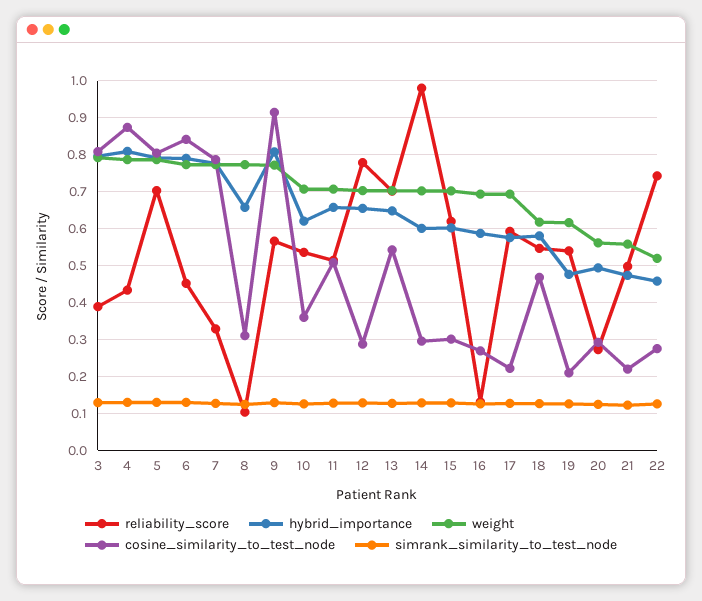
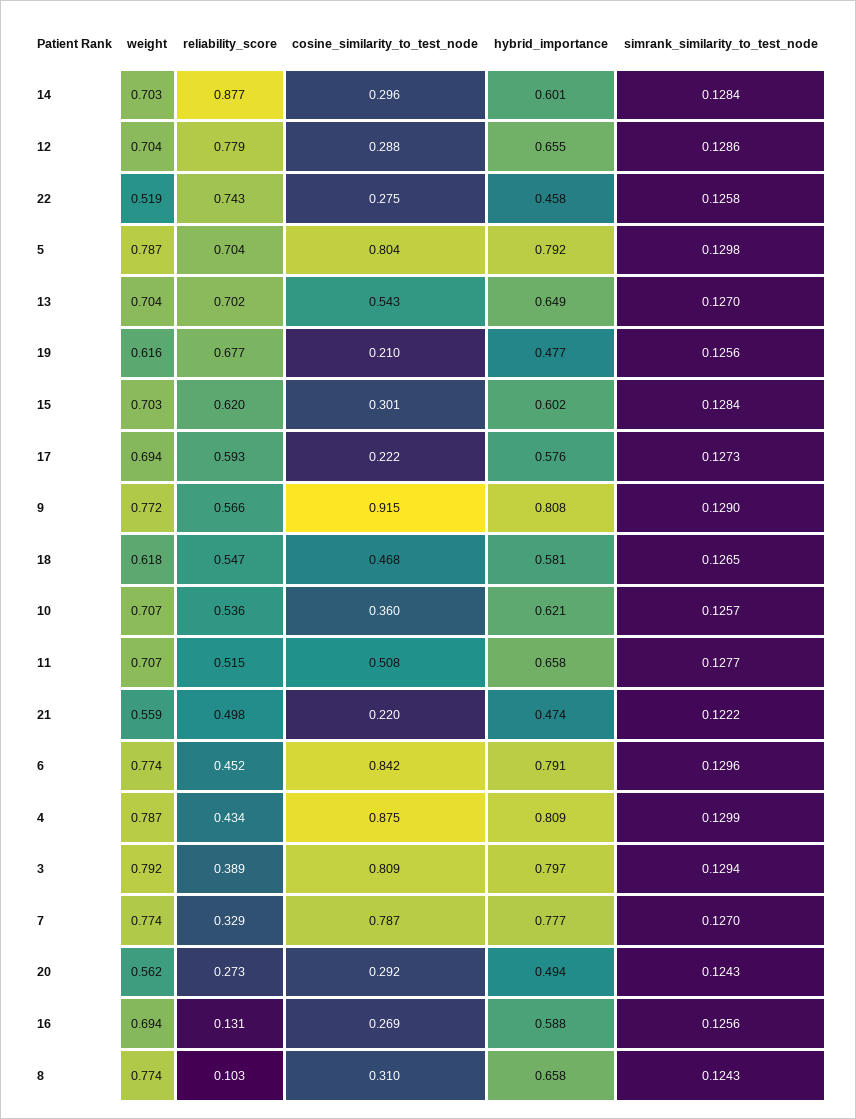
reliability_score, 14: 0.98 -> 0.877
reliability_score, 19: 0.54 -> 0.677

